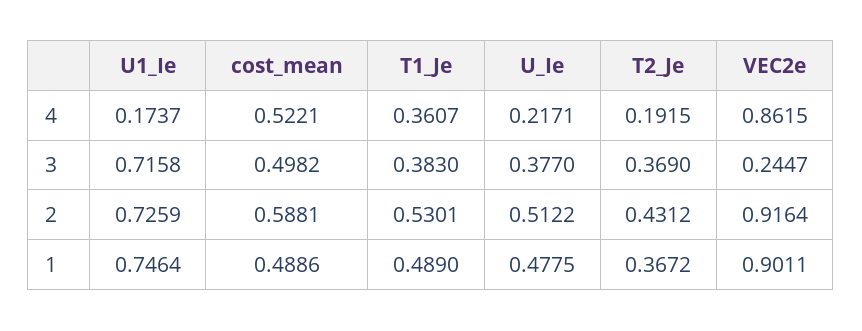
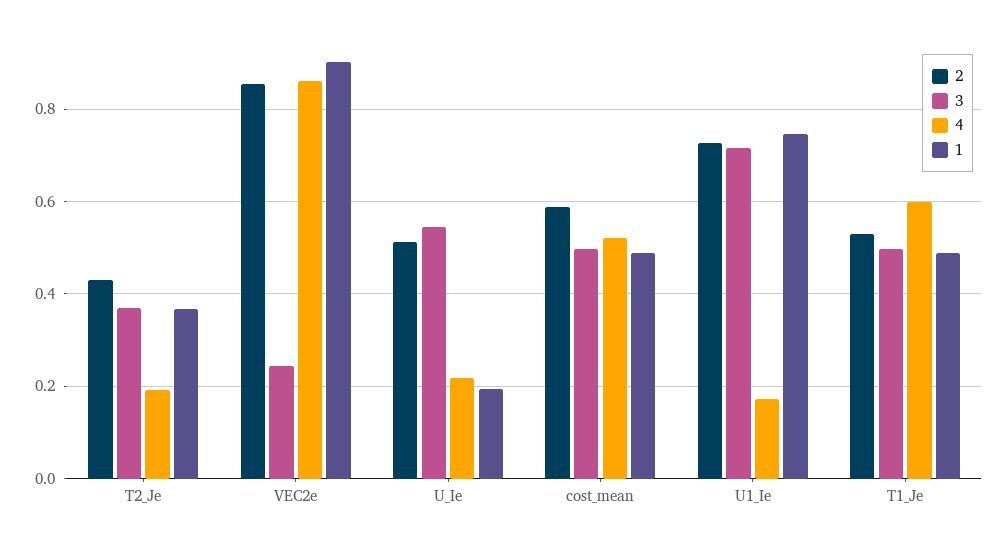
4, T1_Je: 0.3607 -> 0.6
3, T1_Je: 0.383 -> 0.5
3, U_Ie: 0.377 -> 0.54
2, VEC2e: 0.9164 -> 0.86
1, U_Ie: 0.4775 -> 0.2

